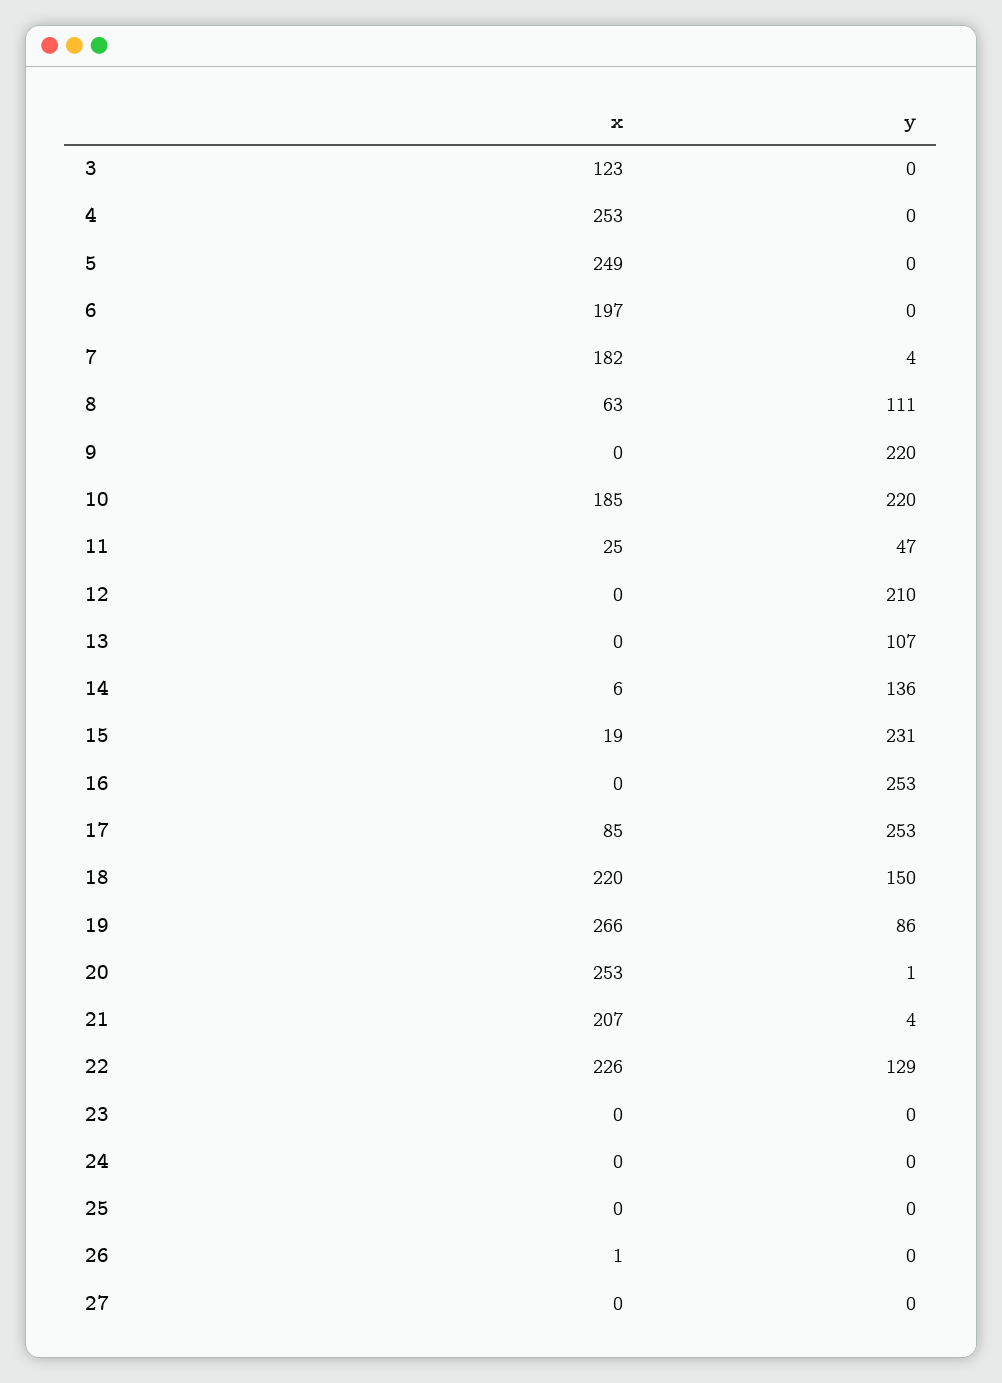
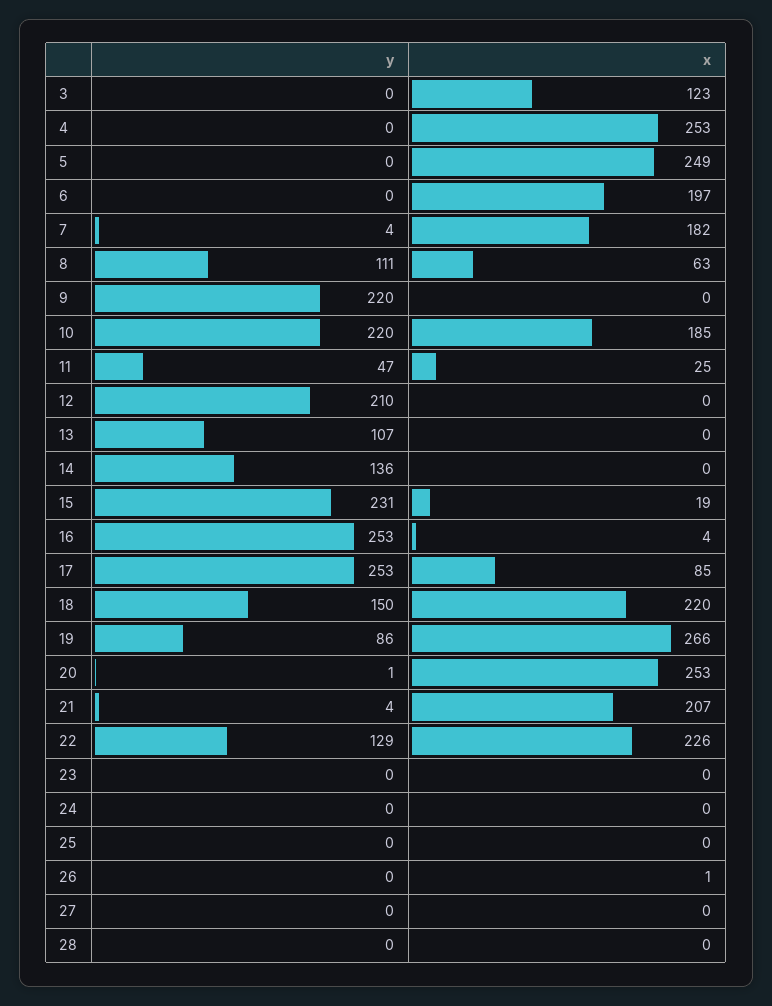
x, 14: 6 -> 0
x, 16: 0 -> 4
y, 28: none -> 0
x, 28: none -> 0

